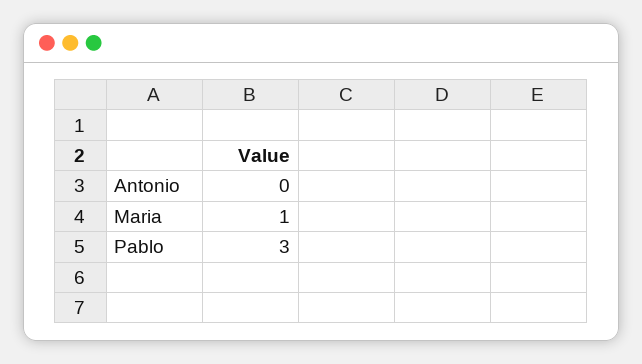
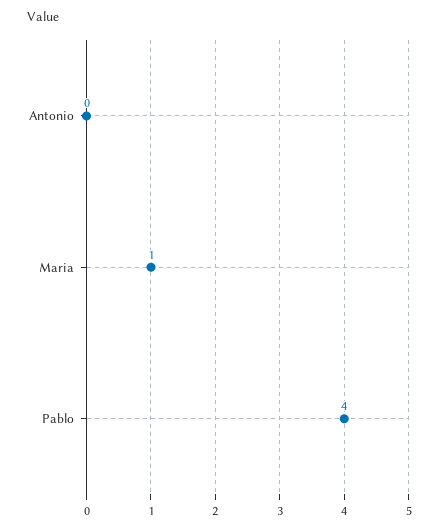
Pablo: 3 -> 4

